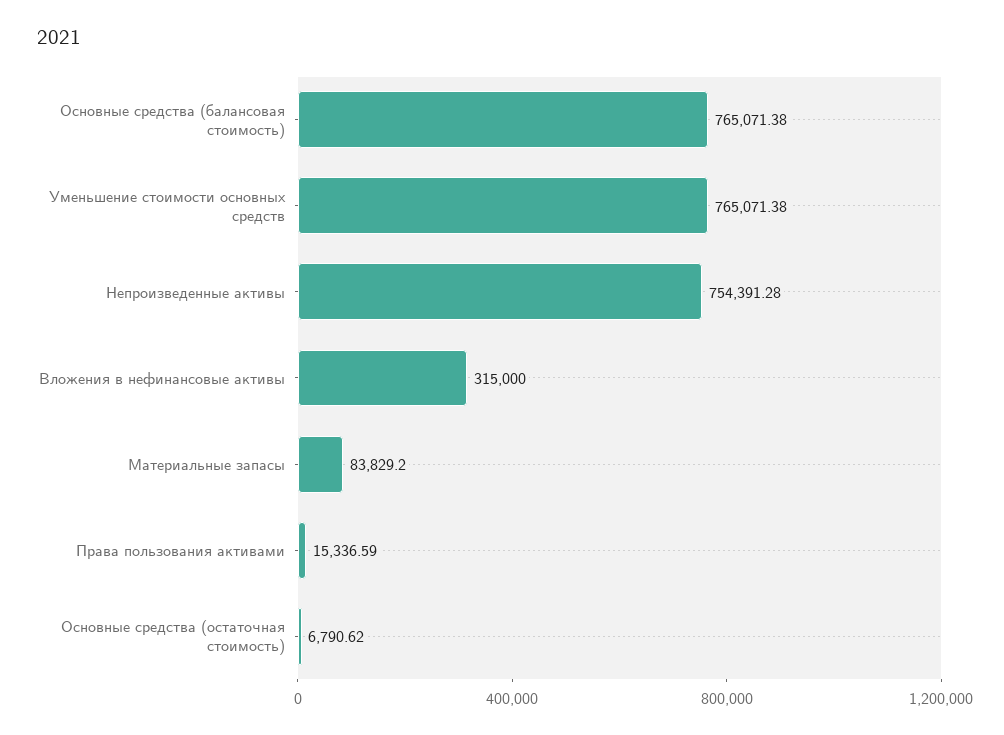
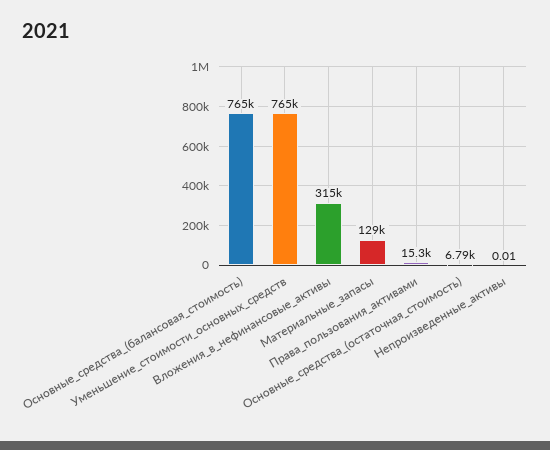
Непроизведенные активы: 754391.28 -> 0.01
Материальные запасы: 83829.2 -> 129000

